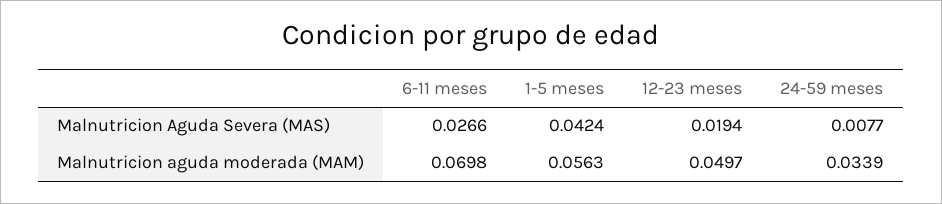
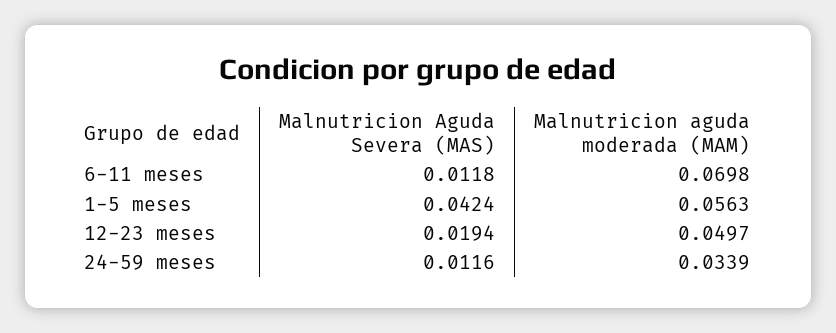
6-11 meses, Malnutricion Aguda Severa (MAS): 0.0266 -> 0.0118
24-59 meses, Malnutricion Aguda Severa (MAS): 0.0077 -> 0.0116

